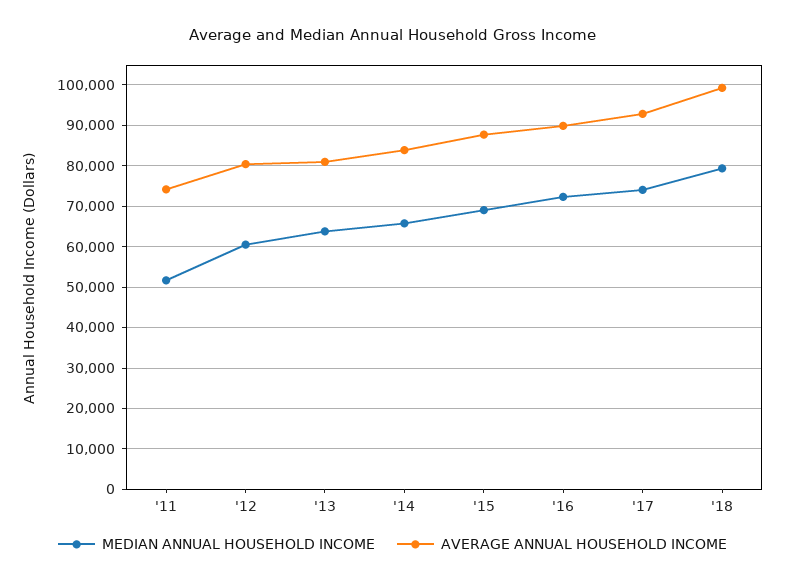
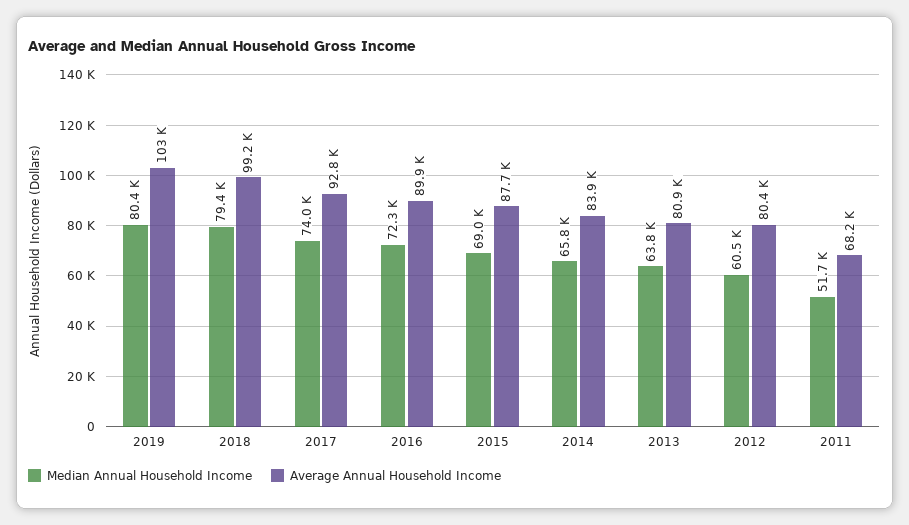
AVERAGE ANNUAL HOUSEHOLD INCOME, '11: 74000 -> 68200
MEDIAN ANNUAL HOUSEHOLD INCOME, 2019: none -> 80400
AVERAGE ANNUAL HOUSEHOLD INCOME, 2019: none -> 103000

